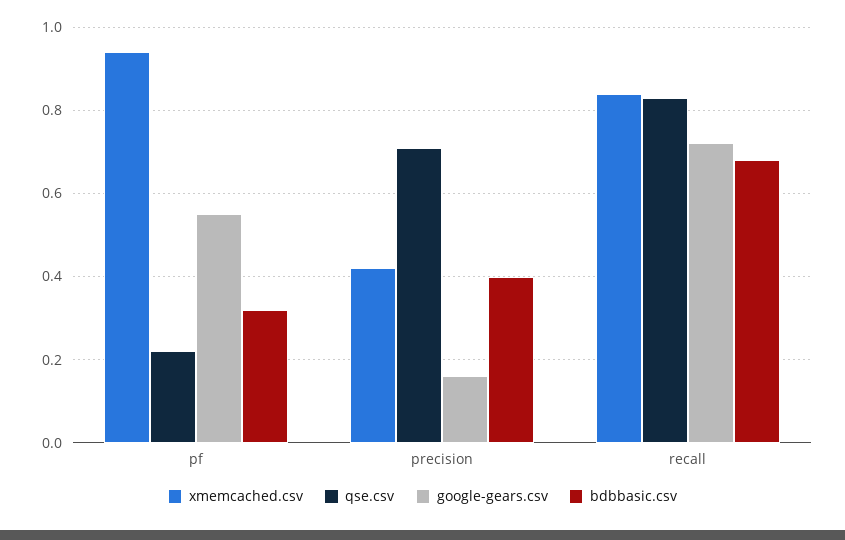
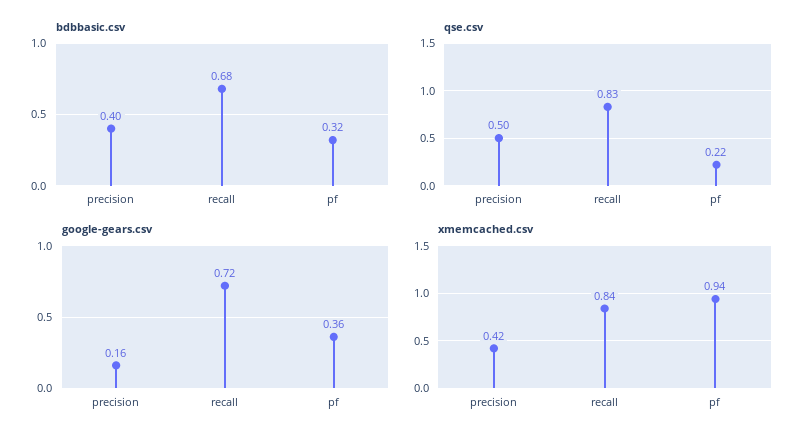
google-gears.csv, pf: 0.55 -> 0.36
qse.csv, precision: 0.7 -> 0.5

